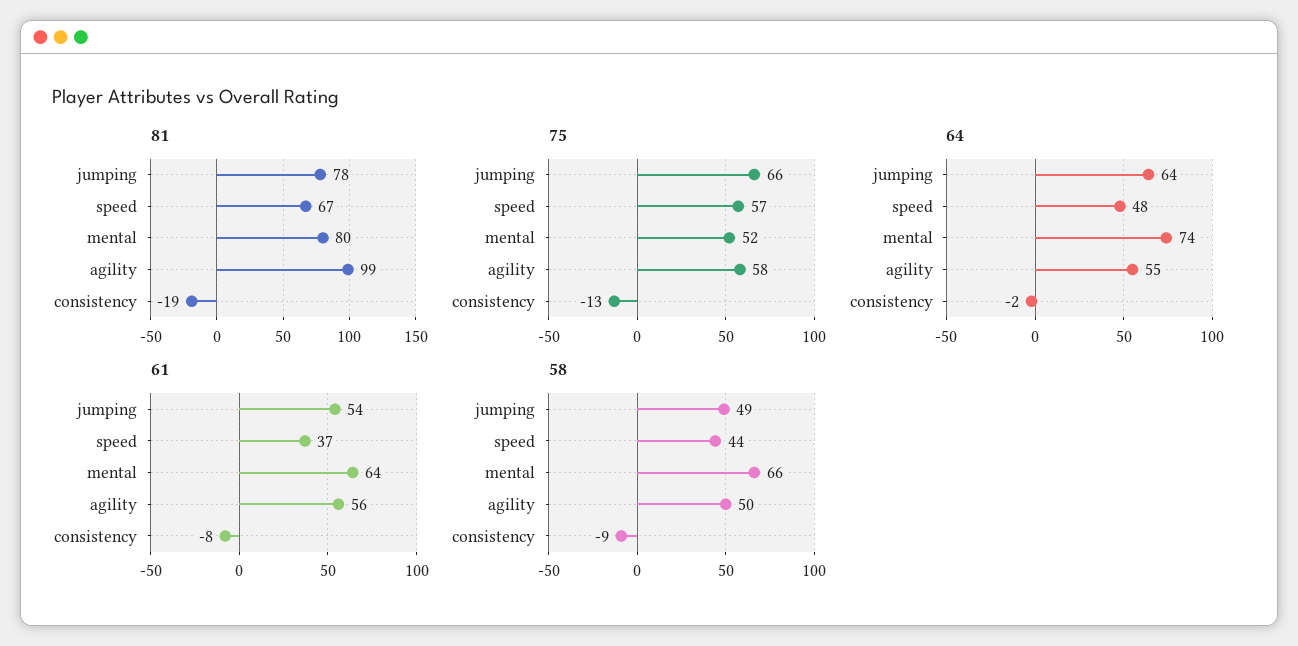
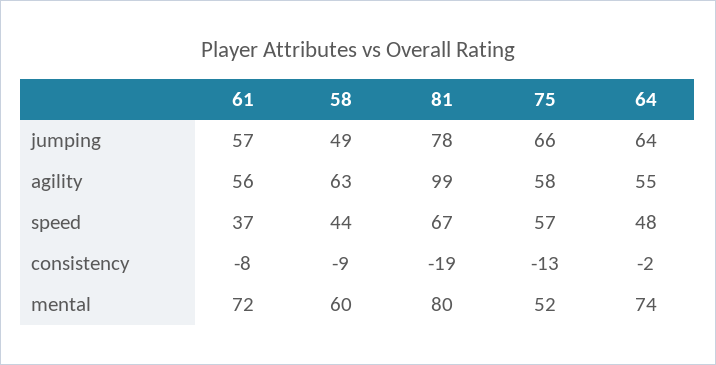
61, jumping: 54 -> 57
61, mental: 64 -> 72
58, mental: 66 -> 60
58, agility: 50 -> 63

